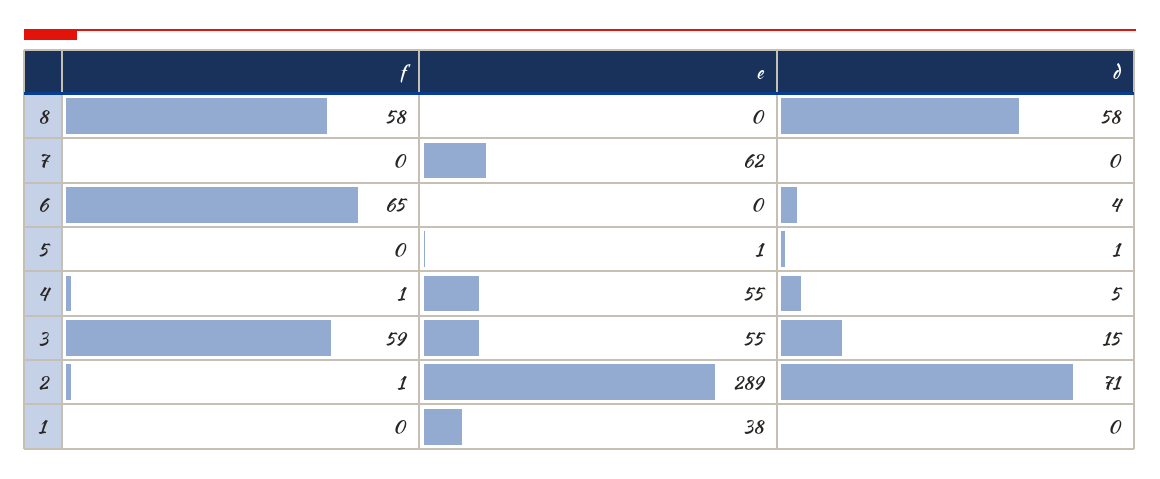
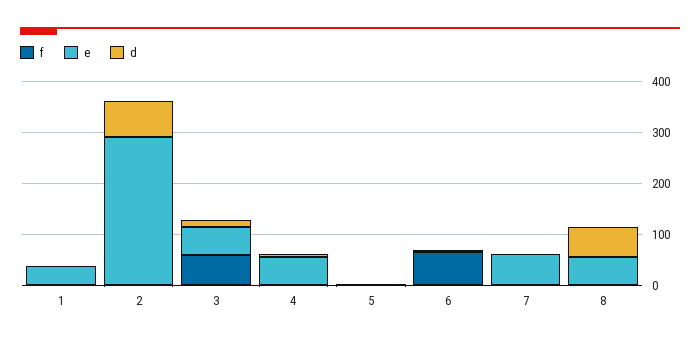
f, 8: 58 -> 0
e, 8: 0 -> 60

